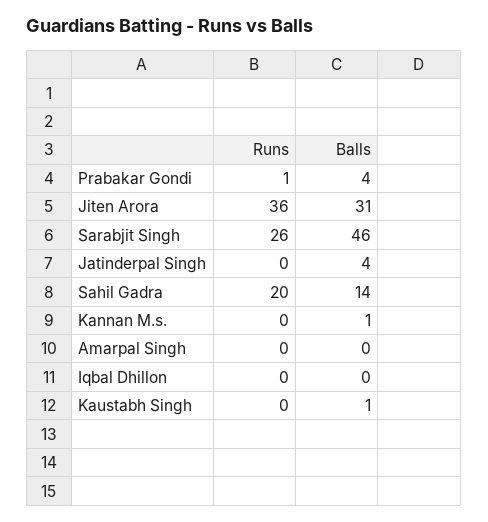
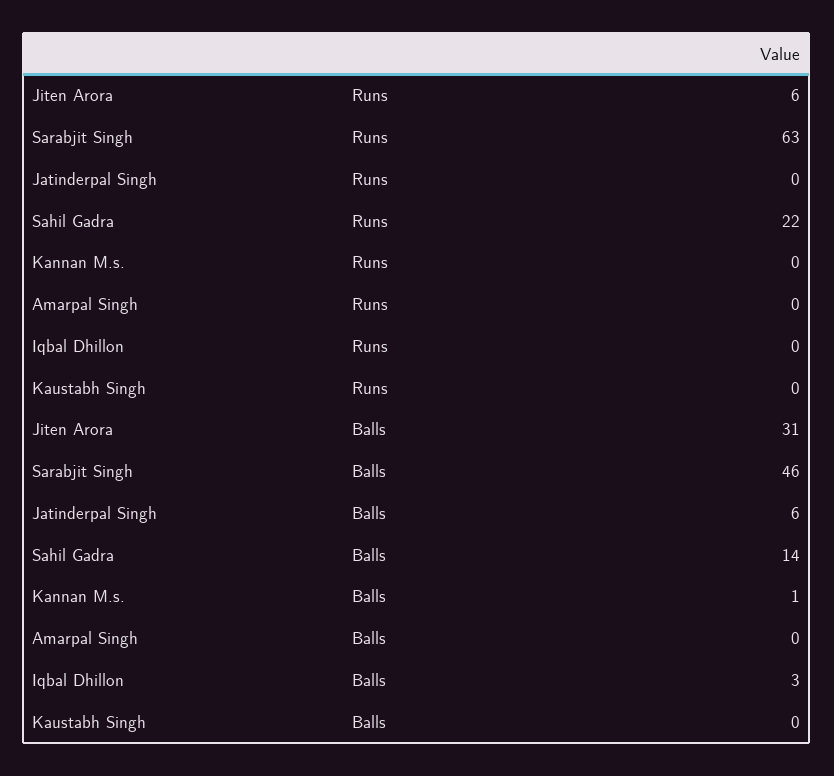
Runs, Prabakar Gondi: 1 -> none
Balls, Prabakar Gondi: 4 -> none
Runs, Jiten Arora: 36 -> 6
Runs, Sarabjit Singh: 26 -> 63
Balls, Jatinderpal Singh: 4 -> 6
Runs, Sahil Gadra: 20 -> 22
Balls, Iqbal Dhillon: 0 -> 3
Balls, Kaustabh Singh: 1 -> 0

